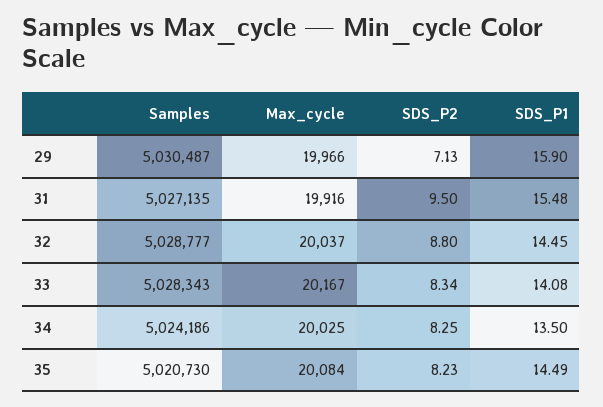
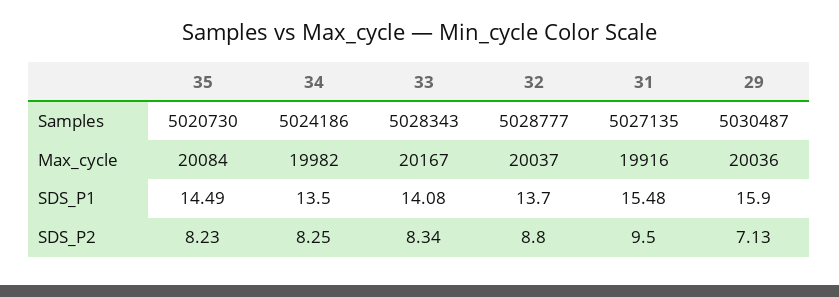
Max_cycle, 29: 19966 -> 20036
SDS_P1, 32: 14.45 -> 13.7
Max_cycle, 34: 20025 -> 19982

